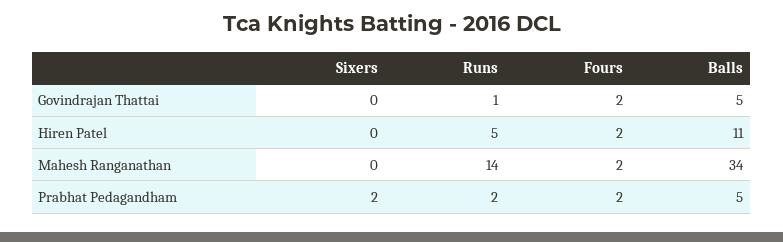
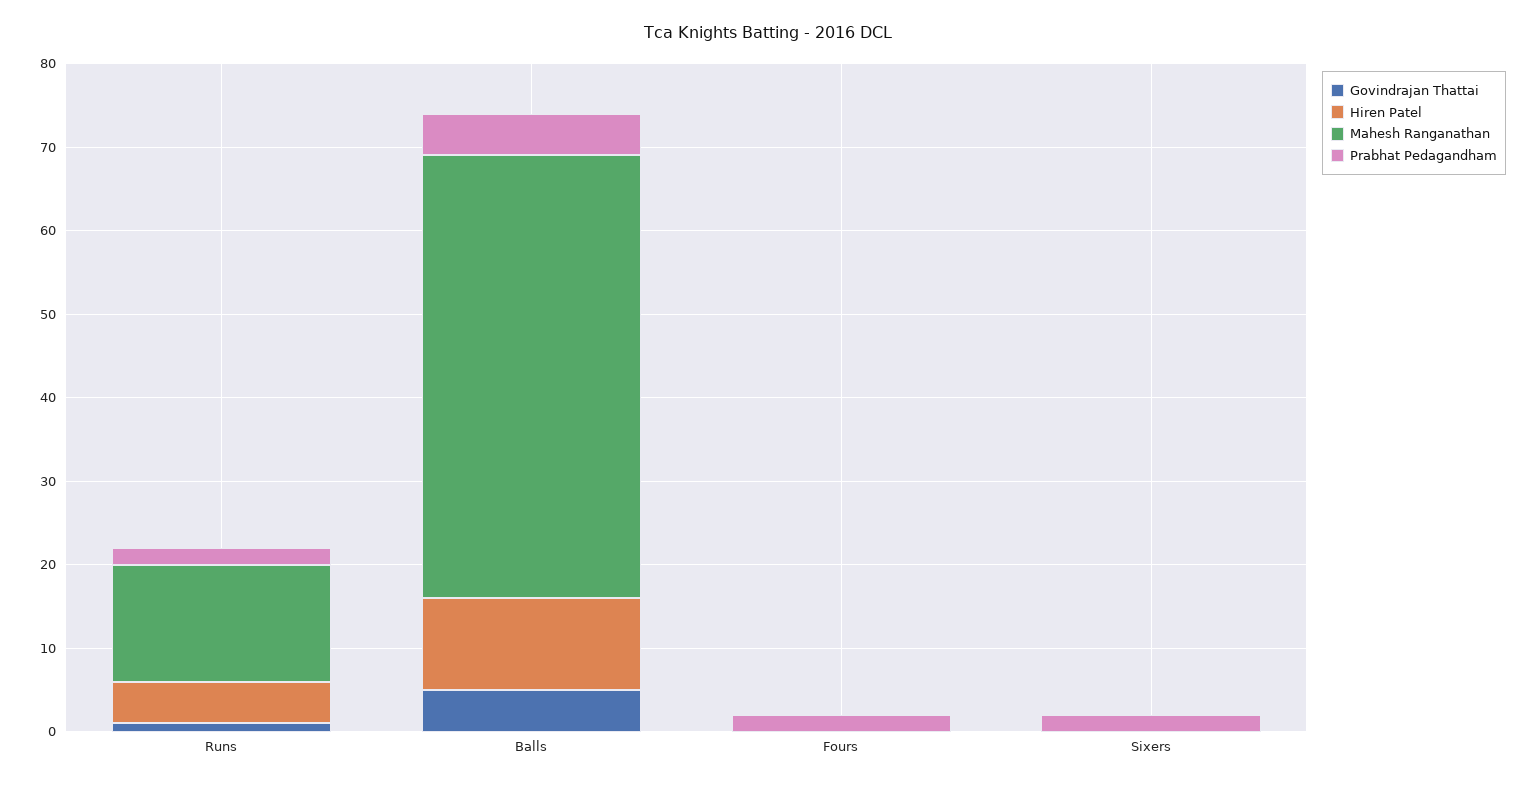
Govindrajan Thattai, Fours: 2 -> 0
Hiren Patel, Fours: 2 -> 0
Mahesh Ranganathan, Fours: 2 -> 0
Mahesh Ranganathan, Balls: 34 -> 53

